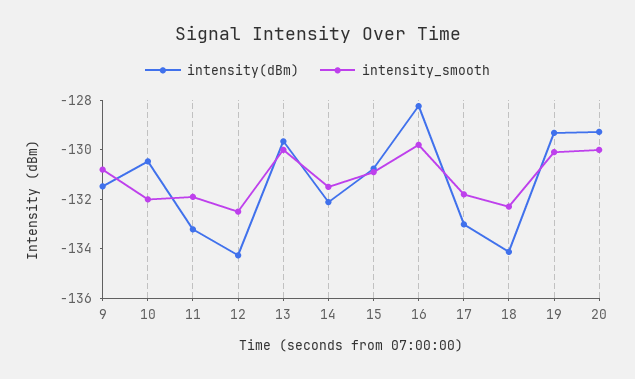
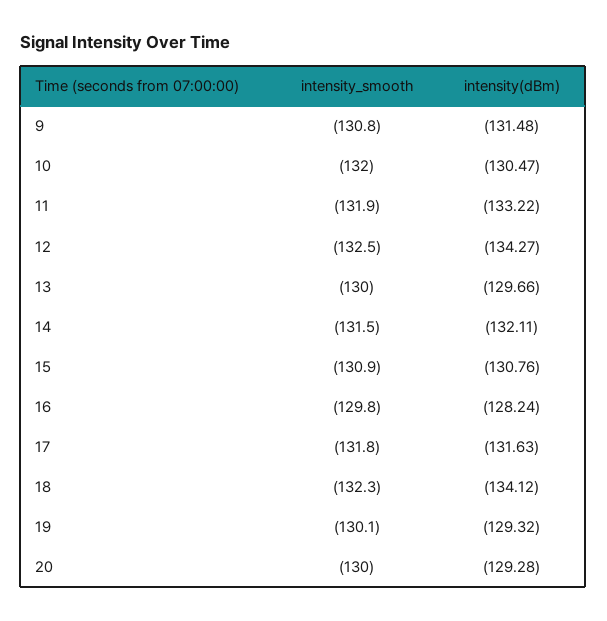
intensity(dBm), 17: -133 -> -131.63

